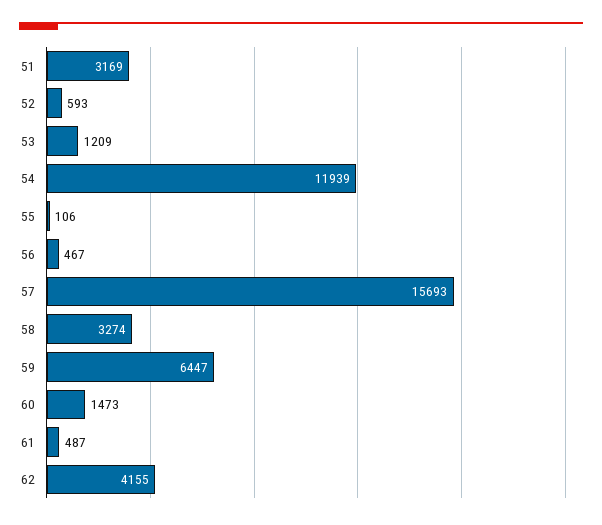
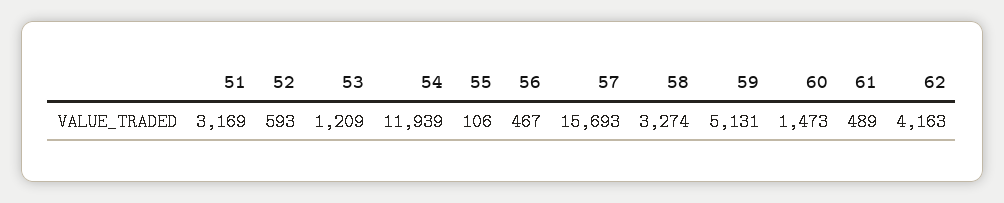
59: 6447 -> 5131
61: 487 -> 489
62: 4155 -> 4163

